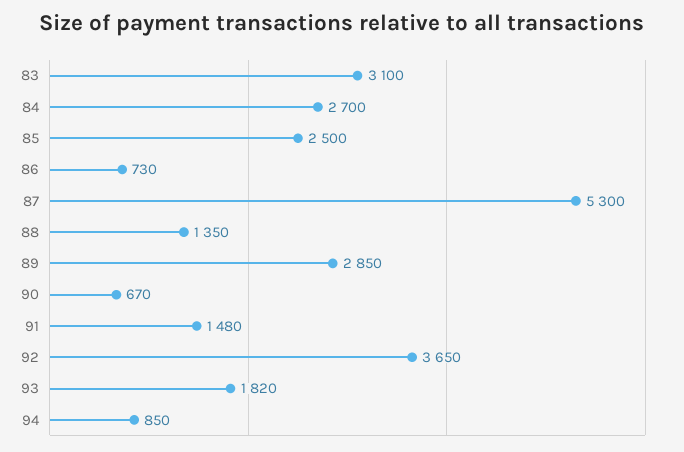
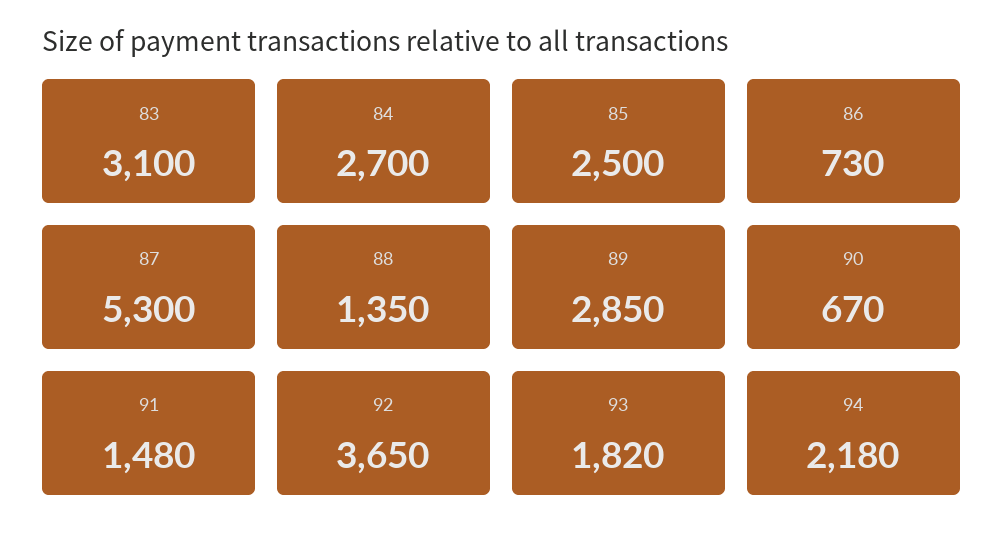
94: 850 -> 2180

